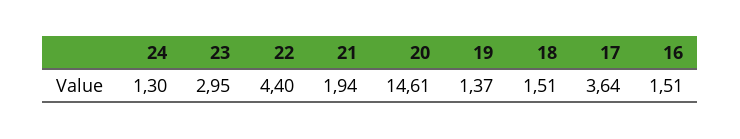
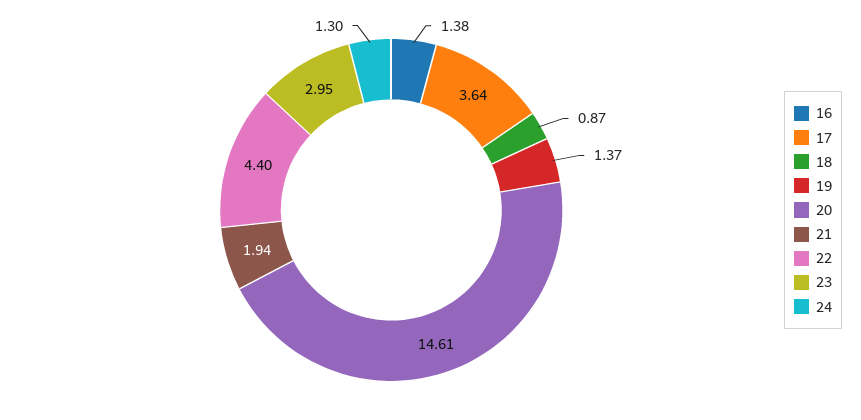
18: 1.51 -> 0.87
16: 1.51 -> 1.38

